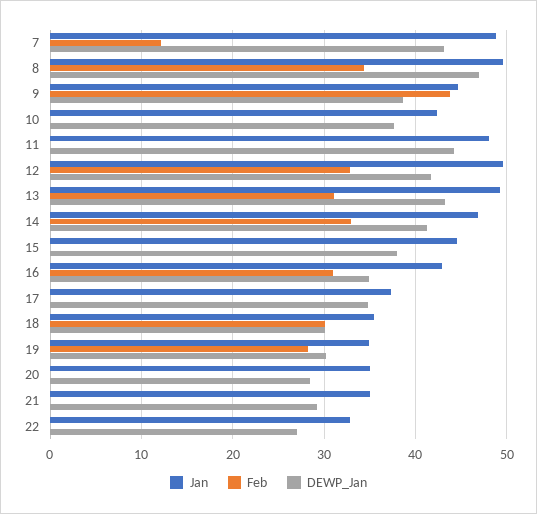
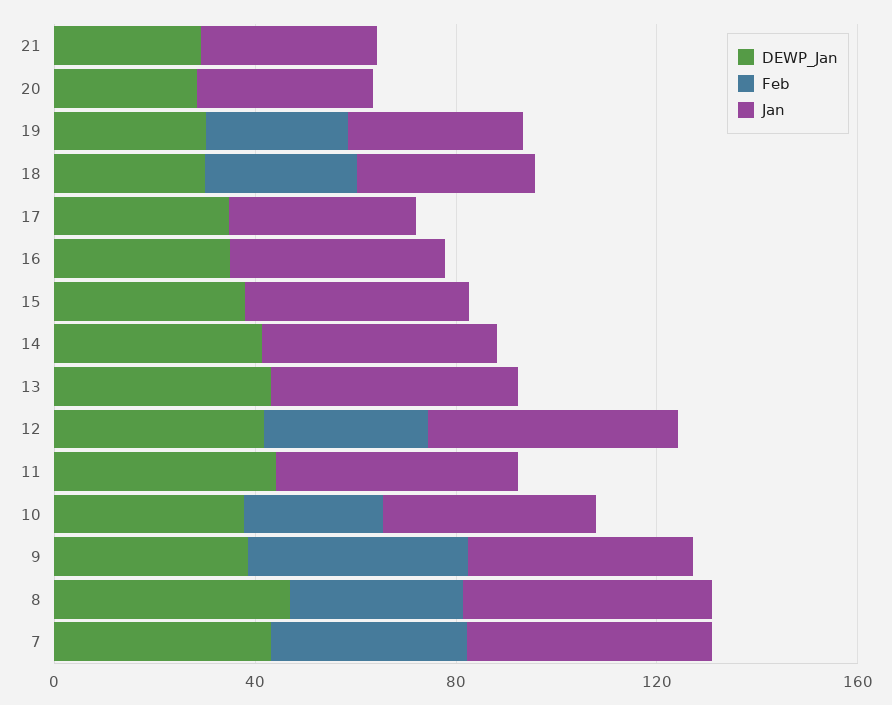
Feb, 7: 12 -> 40
Feb, 10: 0 -> 30
Feb, 13: 31 -> 0
Feb, 14: 33 -> 0
Feb, 16: 31 -> 0
Jan, 22: 33 -> none
Feb, 22: 0 -> none
DEWP_Jan, 22: 27 -> none

